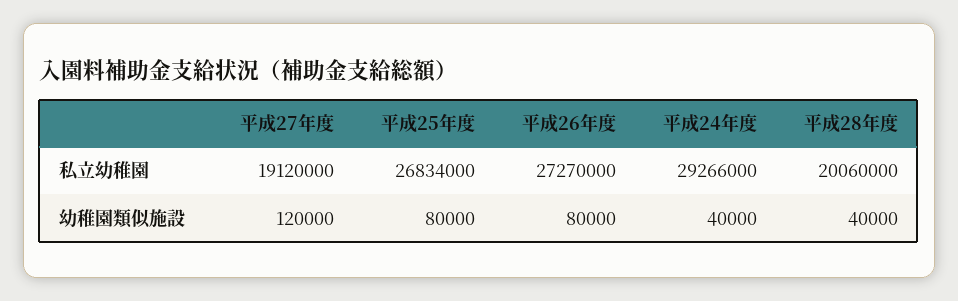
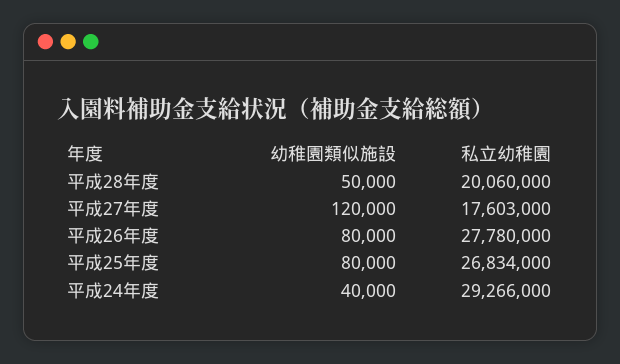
平成27年度, 私立幼稚園: 19120000 -> 17603000
平成26年度, 私立幼稚園: 27270000 -> 27780000
平成28年度, 幼稚園類似施設: 40000 -> 50000

